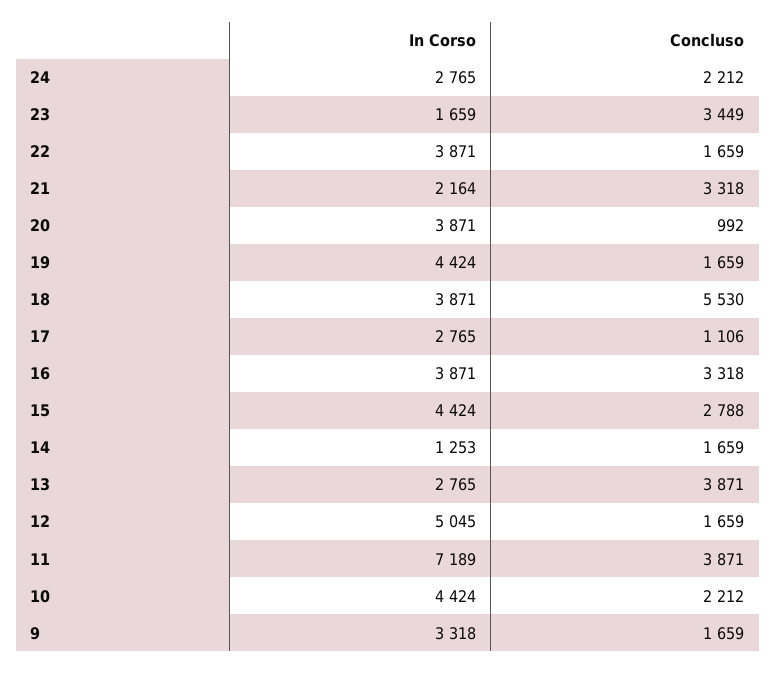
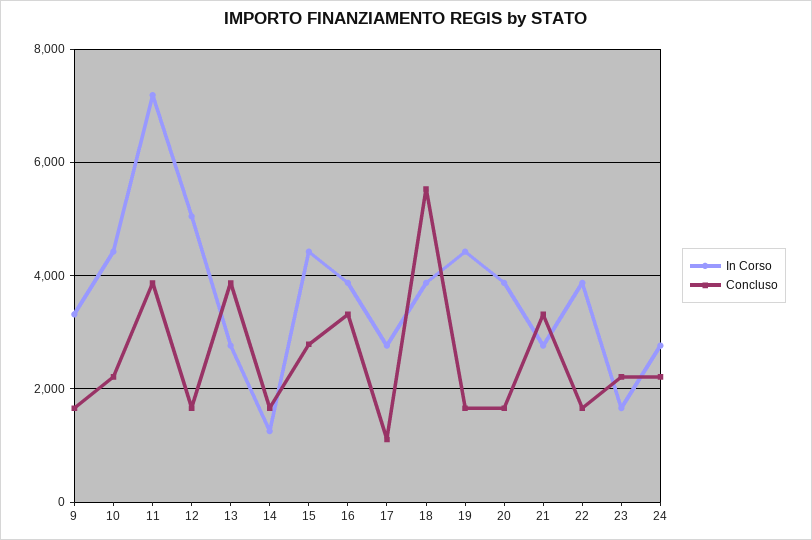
Concluso, 23: 3449 -> 2200
In Corso, 21: 2164 -> 2800
Concluso, 20: 992 -> 1600

